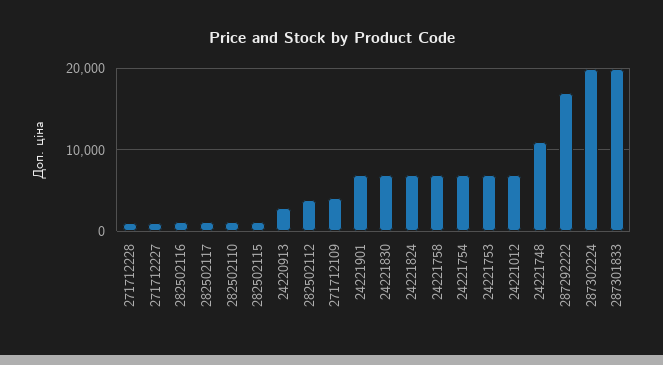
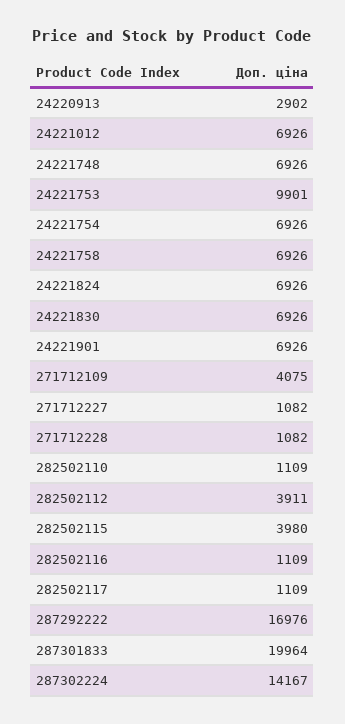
282502115: 1000 -> 3980
24221753: 7000 -> 9901
24221748: 11000 -> 6926
287302224: 20000 -> 14167

